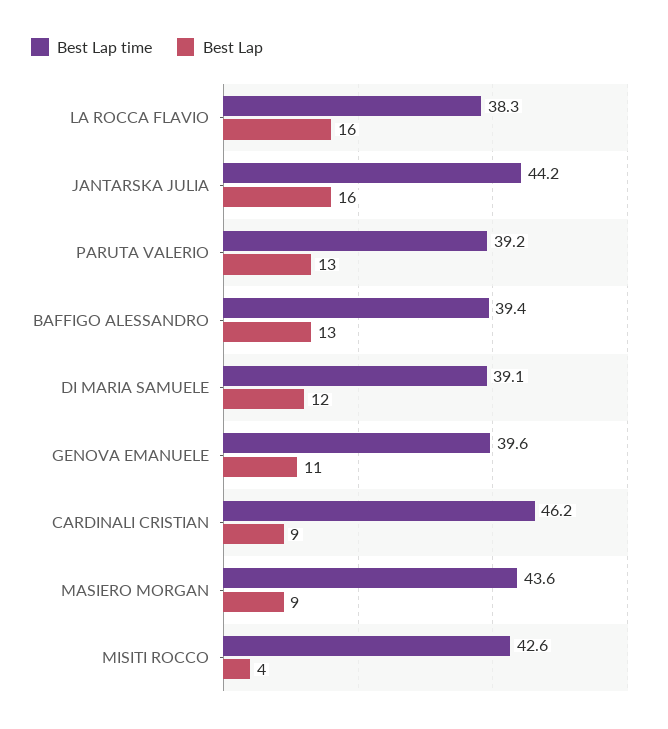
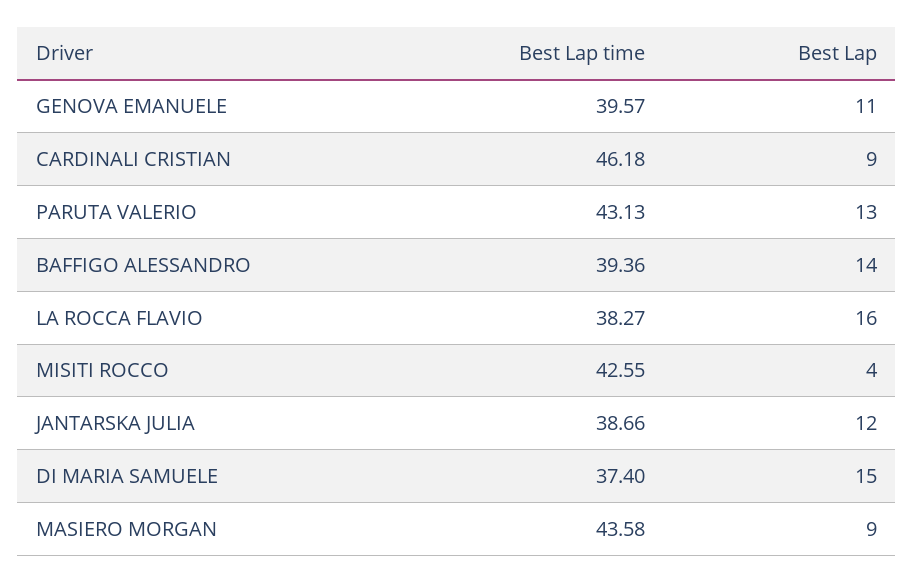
Best Lap time, JANTARSKA JULIA: 44.2 -> 38.66
Best Lap, JANTARSKA JULIA: 16 -> 12
Best Lap time, PARUTA VALERIO: 39.2 -> 43.13
Best Lap, BAFFIGO ALESSANDRO: 13 -> 14
Best Lap time, DI MARIA SAMUELE: 39.1 -> 37.4
Best Lap, DI MARIA SAMUELE: 12 -> 15

